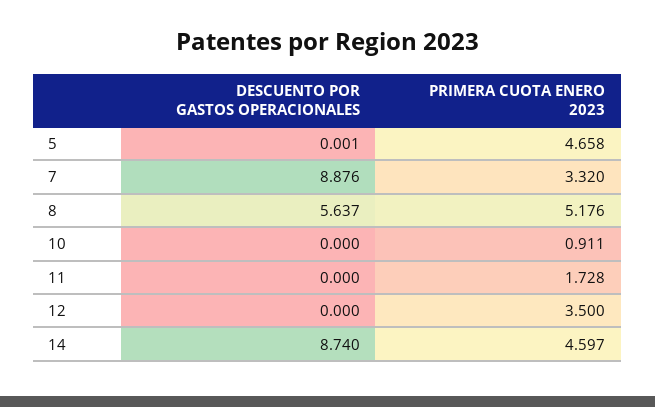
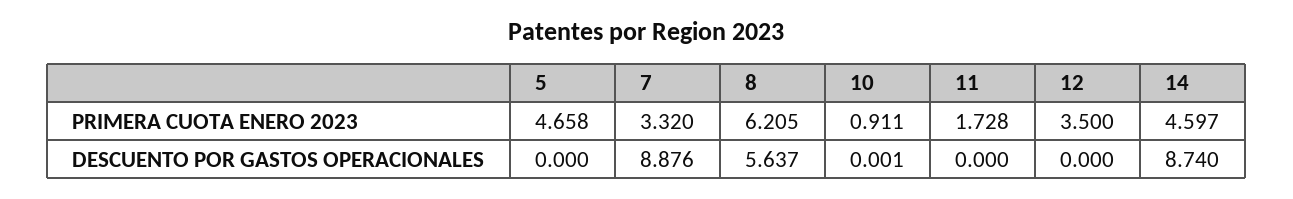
DESCUENTO POR GASTOS OPERACIONALES, 5: 0.001 -> 0
PRIMERA CUOTA ENERO 2023, 8: 5.176 -> 6.205
DESCUENTO POR GASTOS OPERACIONALES, 10: 0 -> 0.001

